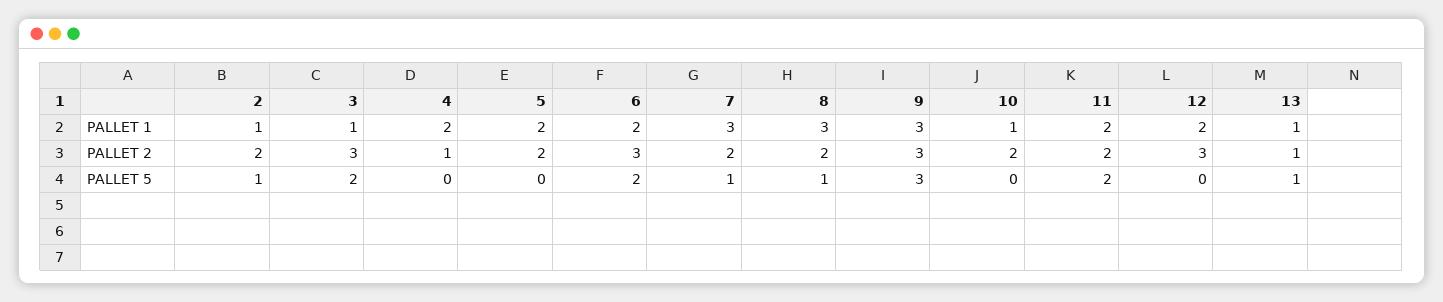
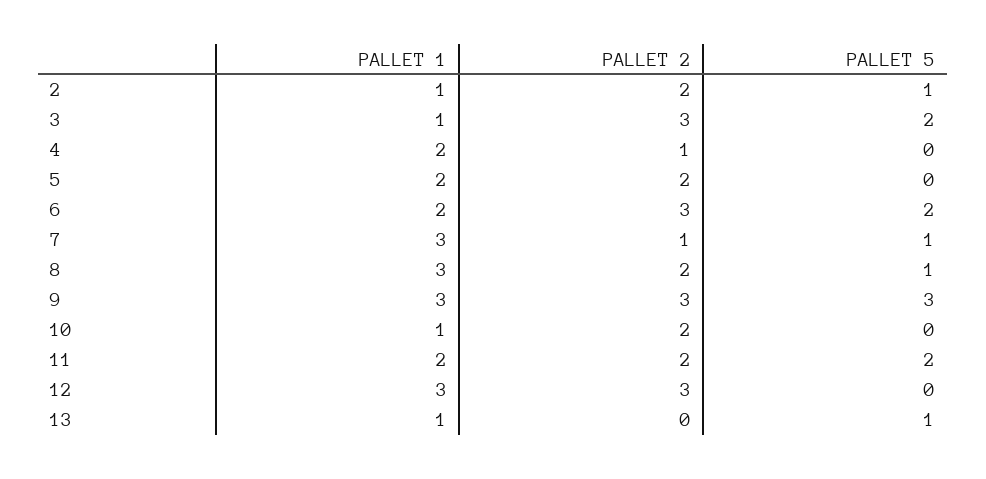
12, PALLET 1: 2 -> 3
7, PALLET 2: 2 -> 1
13, PALLET 2: 1 -> 0

